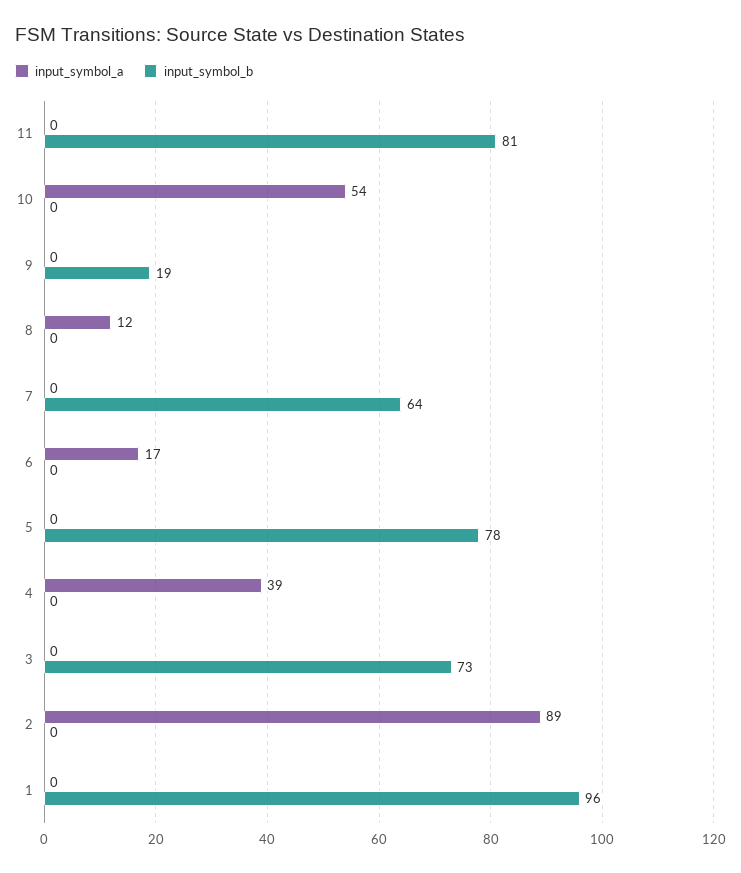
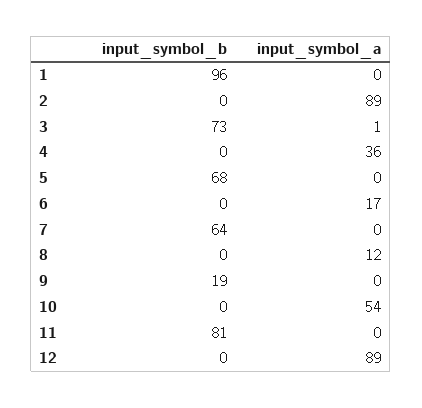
input_symbol_b, 5: 78 -> 68
input_symbol_a, 4: 39 -> 36
input_symbol_a, 3: 0 -> 1
input_symbol_b, 12: none -> 0
input_symbol_a, 12: none -> 89

